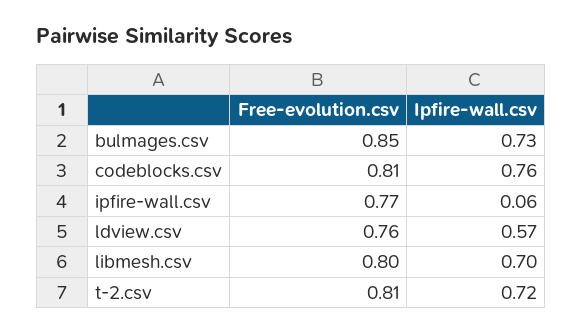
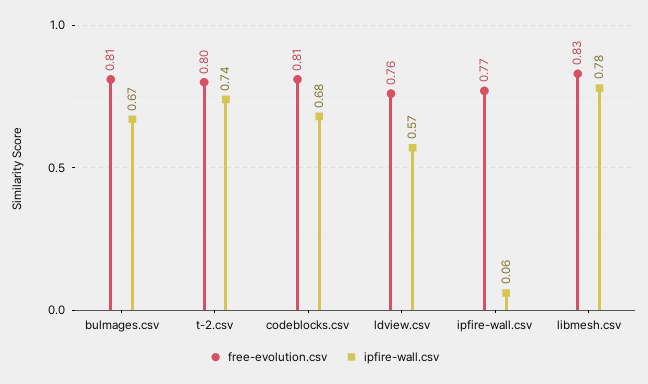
Free-evolution.csv, bulmages.csv: 0.85 -> 0.81
Ipfire-wall.csv, bulmages.csv: 0.73 -> 0.67
Ipfire-wall.csv, codeblocks.csv: 0.76 -> 0.68
Free-evolution.csv, libmesh.csv: 0.8 -> 0.83
Ipfire-wall.csv, libmesh.csv: 0.7 -> 0.78
Free-evolution.csv, t-2.csv: 0.81 -> 0.8
Ipfire-wall.csv, t-2.csv: 0.72 -> 0.74

